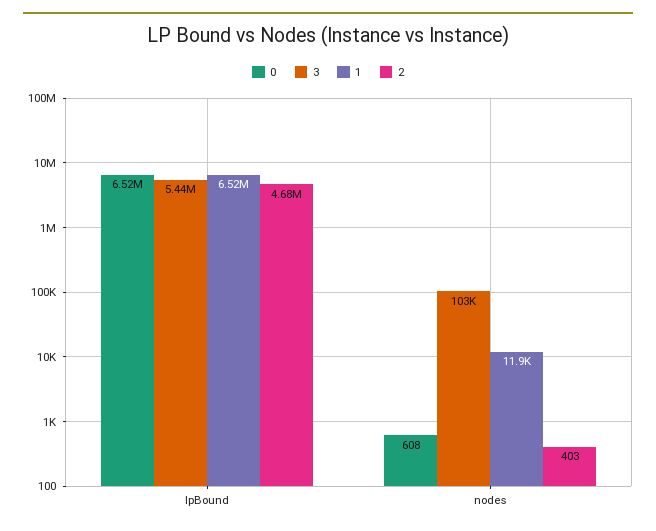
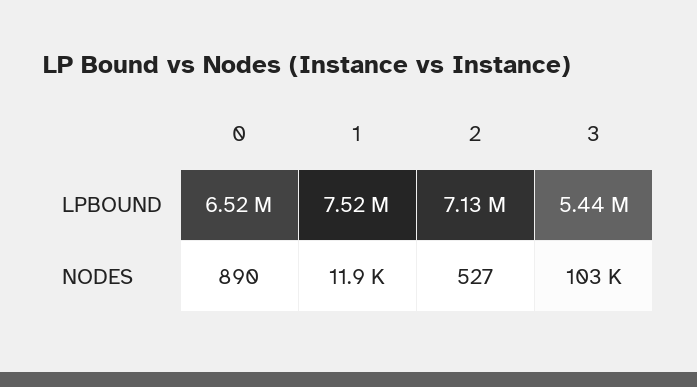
1, lpBound: 6520000 -> 7520000
2, lpBound: 4680000 -> 7130000
0, nodes: 608 -> 890
2, nodes: 403 -> 527

